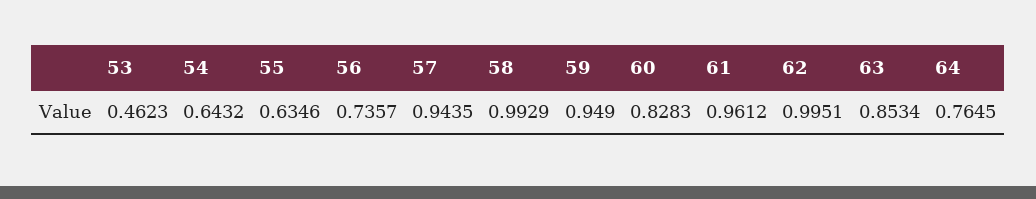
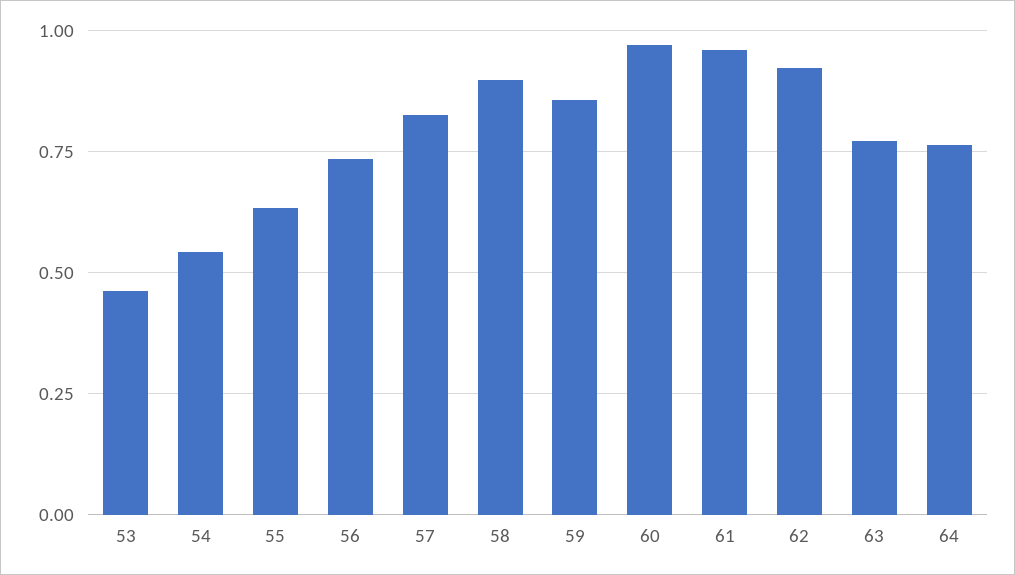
54: 0.6432 -> 0.55
57: 0.9435 -> 0.825
58: 0.9929 -> 0.9
59: 0.949 -> 0.85
60: 0.8283 -> 0.975
62: 0.9951 -> 0.925
63: 0.8534 -> 0.775

